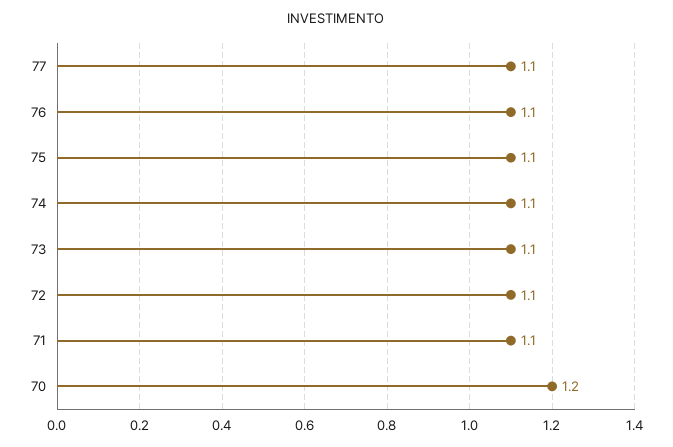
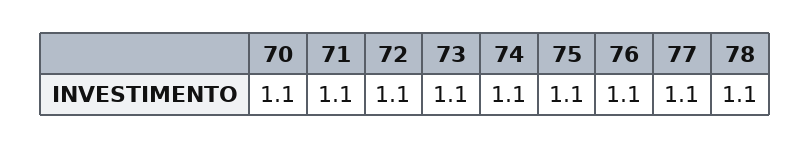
70: 1.2 -> 1.1
78: none -> 1.1

